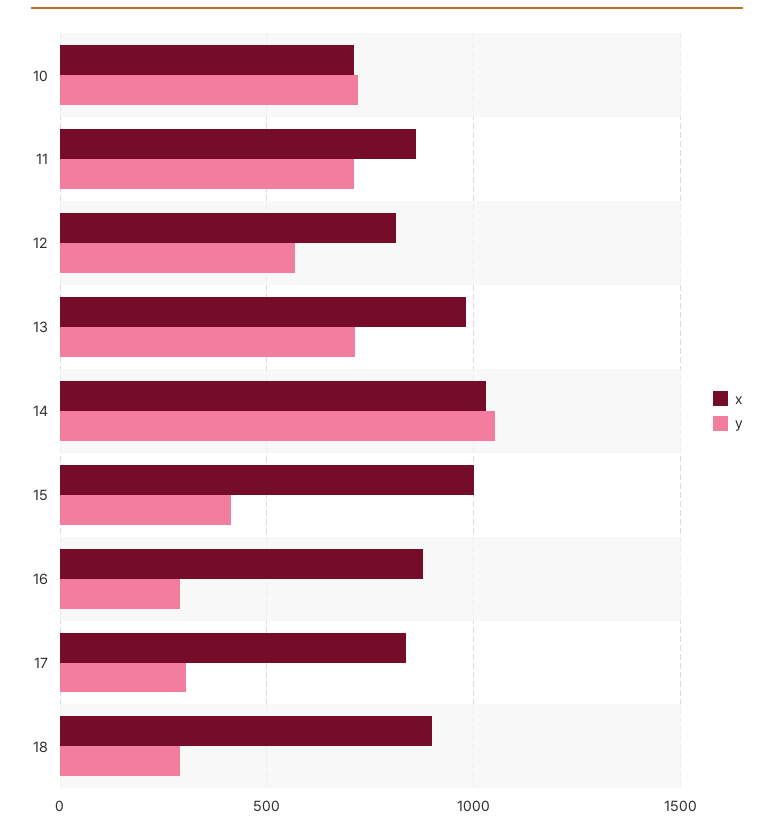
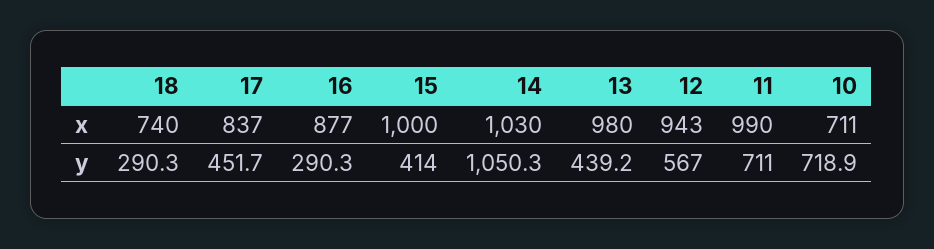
x, 11: 850 -> 990
x, 12: 800 -> 943
y, 13: 700 -> 439.2
y, 17: 300 -> 451.7
x, 18: 900 -> 740

